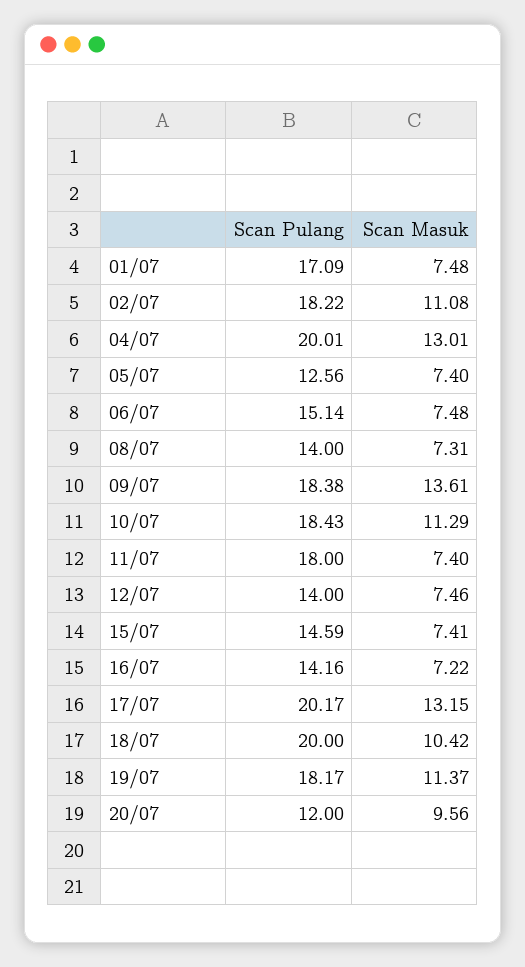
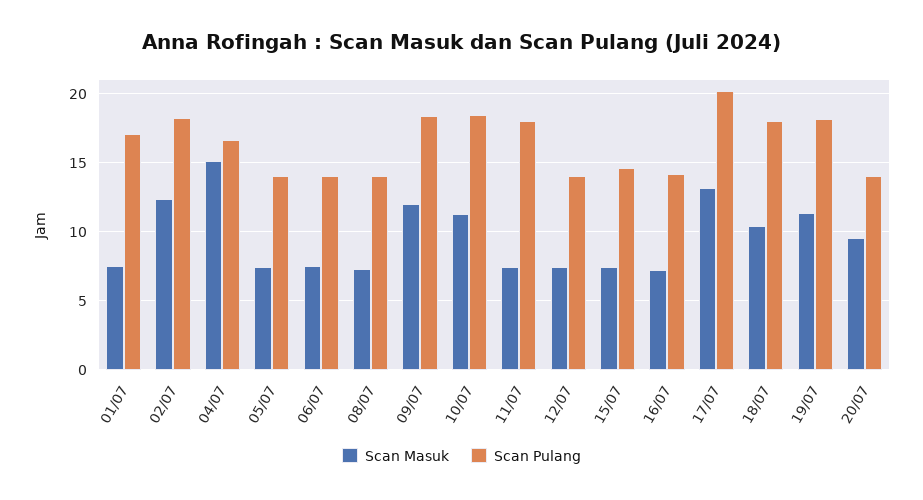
Scan Masuk, 02/07: 11.08 -> 12.5
Scan Pulang, 04/07: 20.01 -> 16.5
Scan Masuk, 04/07: 13.01 -> 15
Scan Pulang, 05/07: 12.56 -> 14
Scan Pulang, 06/07: 15.14 -> 14
Scan Masuk, 09/07: 13.61 -> 12
Scan Pulang, 18/07: 20 -> 18
Scan Pulang, 20/07: 12 -> 14

